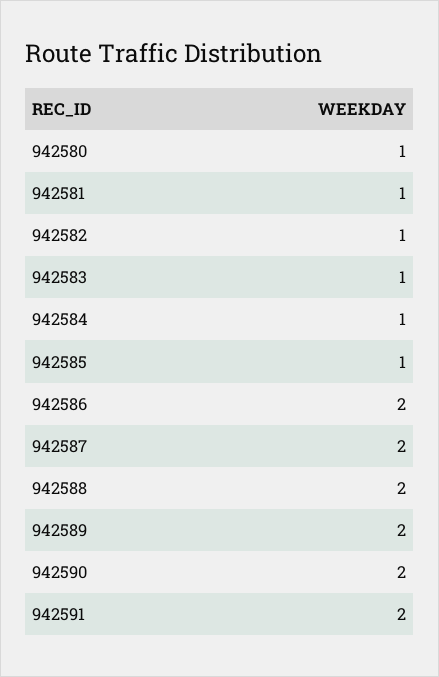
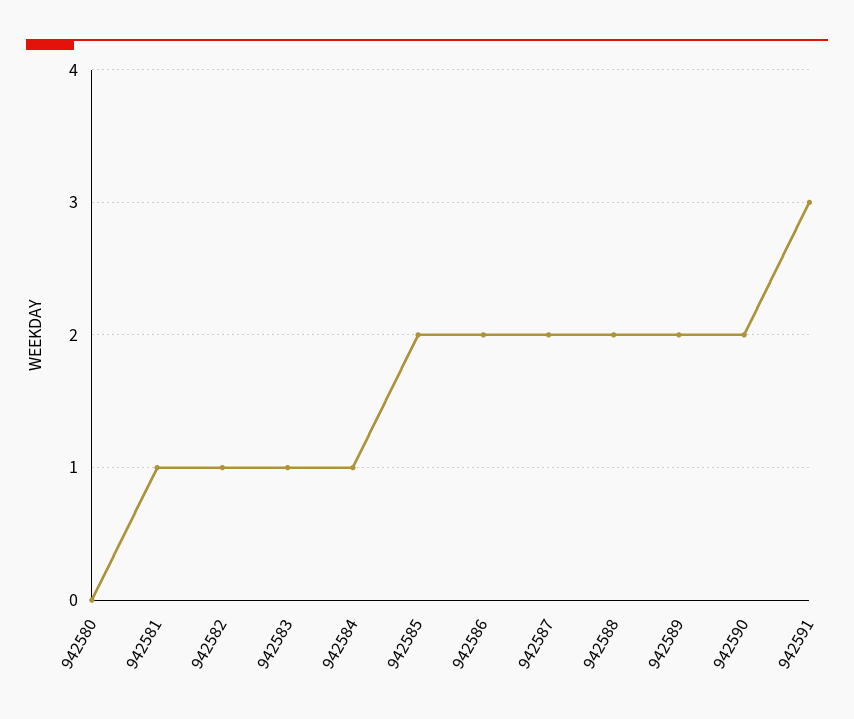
942580: 1 -> 0
942585: 1 -> 2
942591: 2 -> 3

